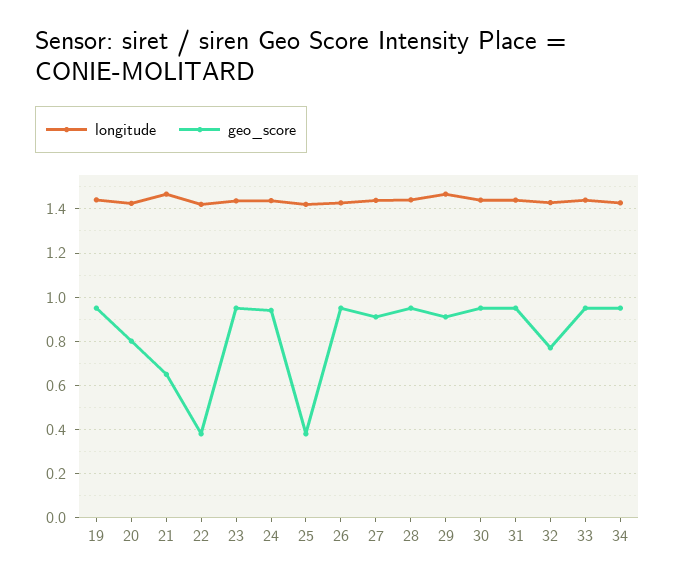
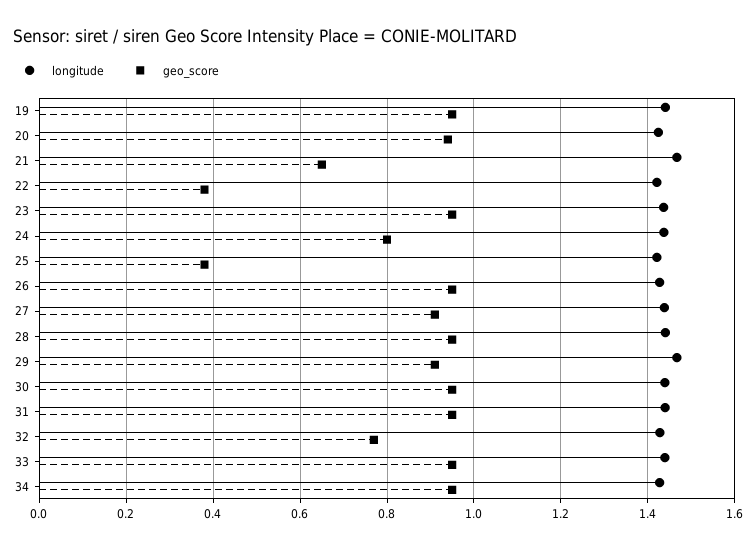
geo_score, 20: 0.8 -> 0.94
geo_score, 24: 0.95 -> 0.8

